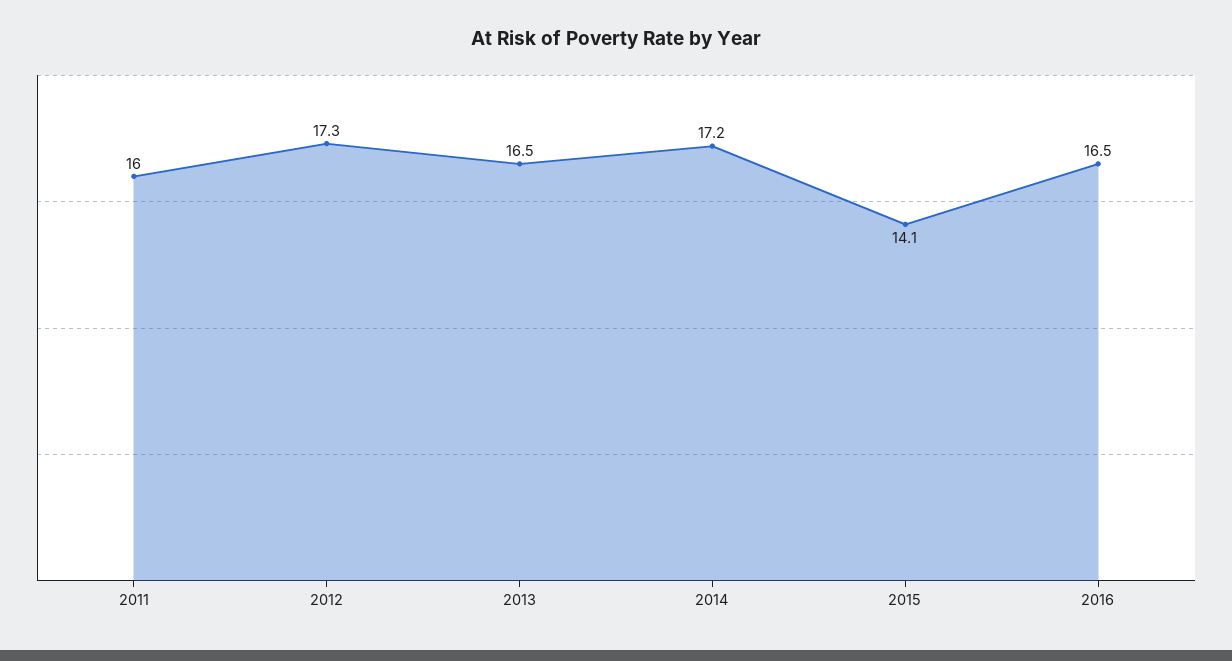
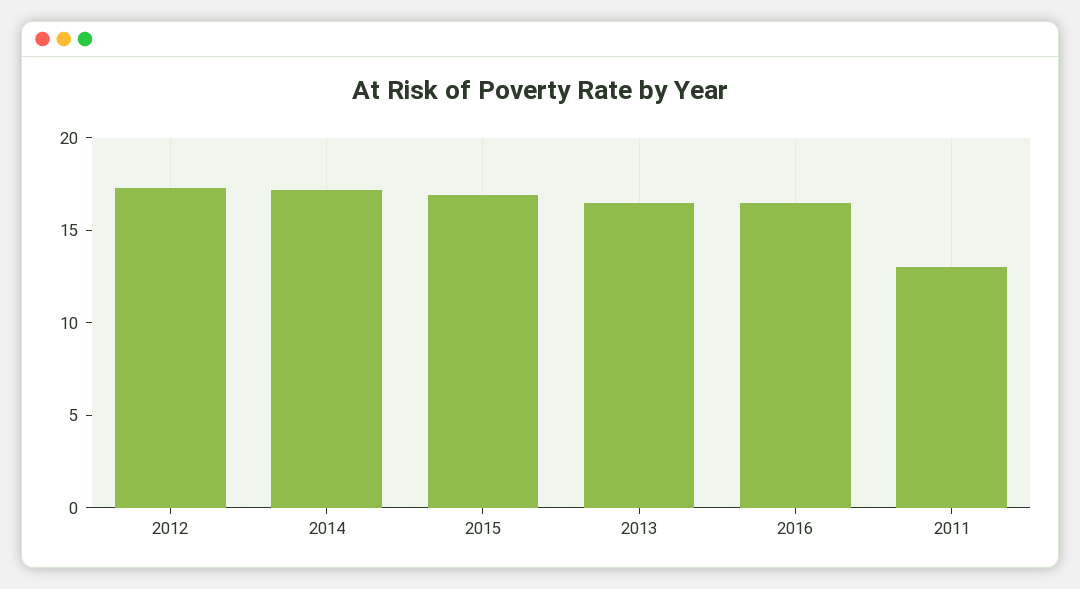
2011: 16 -> 13
2015: 14.1 -> 17

